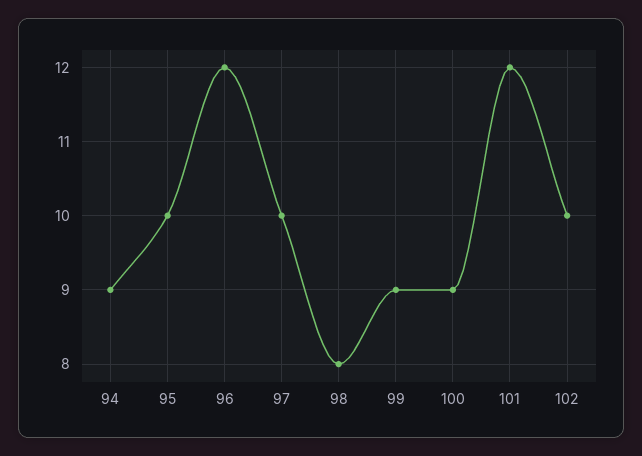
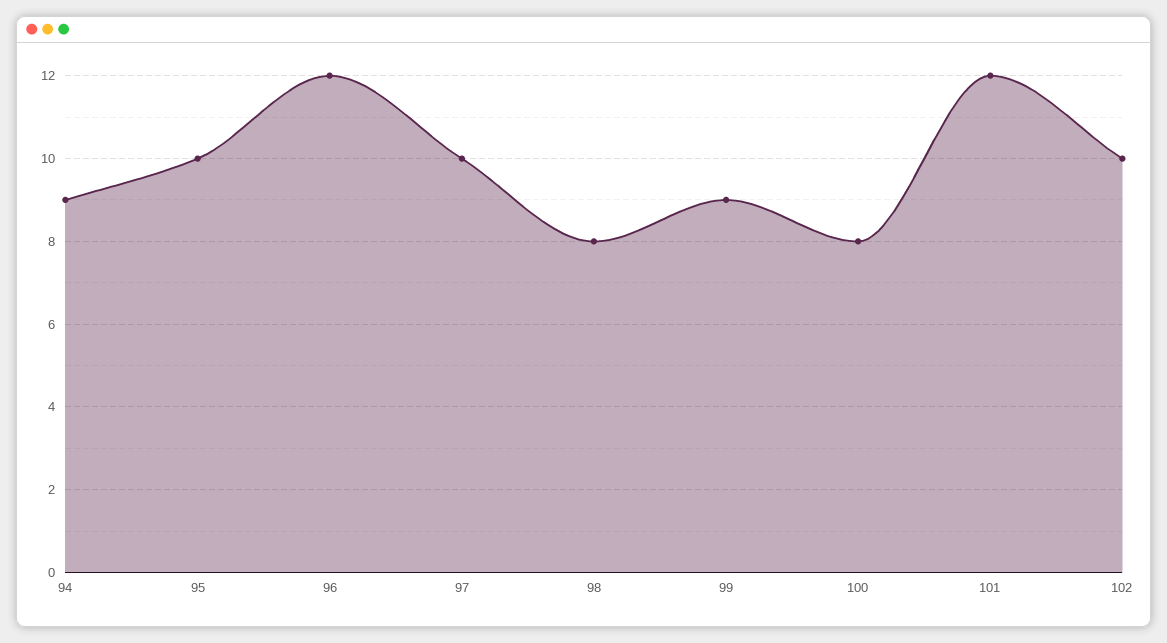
100: 9 -> 8

